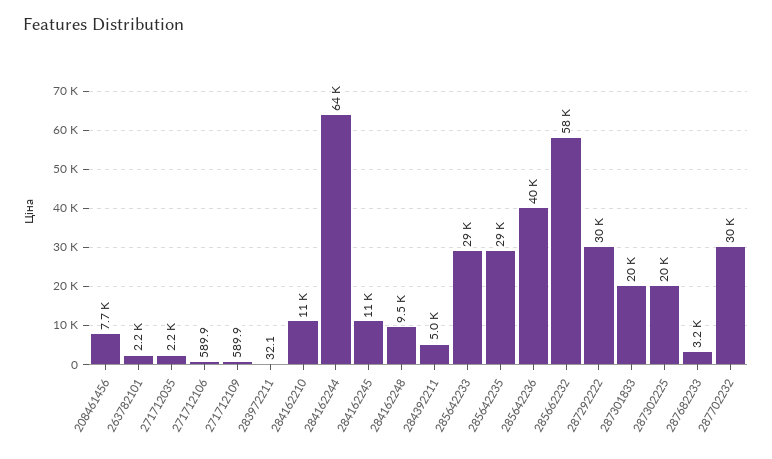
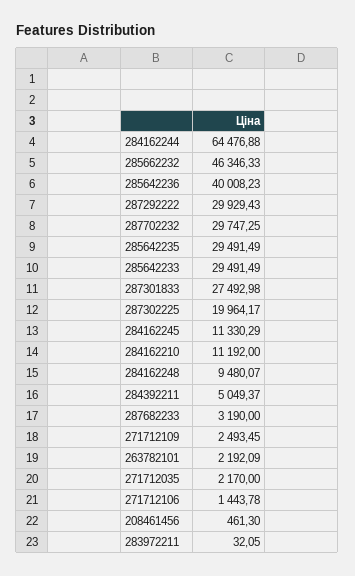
208461456: 7700 -> 461.3
271712106: 589.9 -> 1443.78
271712109: 589.9 -> 2493.45
285662232: 58000 -> 46346.33
287301833: 20000 -> 27492.98

